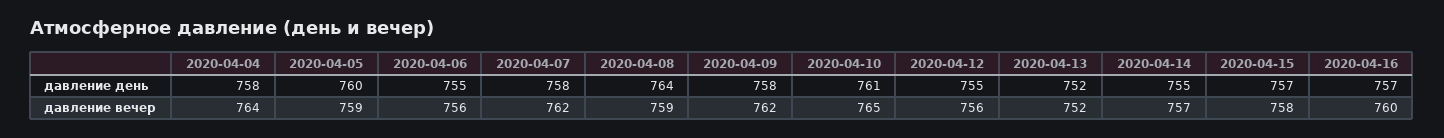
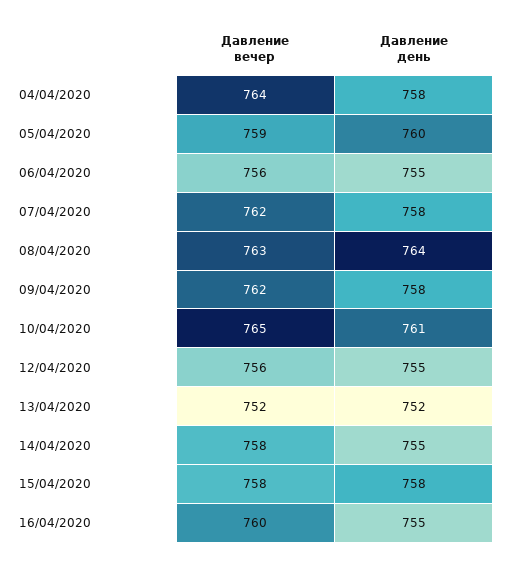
2020-04-15, давление день: 757 -> 758
2020-04-16, давление день: 757 -> 755
2020-04-08, давление вечер: 759 -> 763
2020-04-14, давление вечер: 757 -> 758

